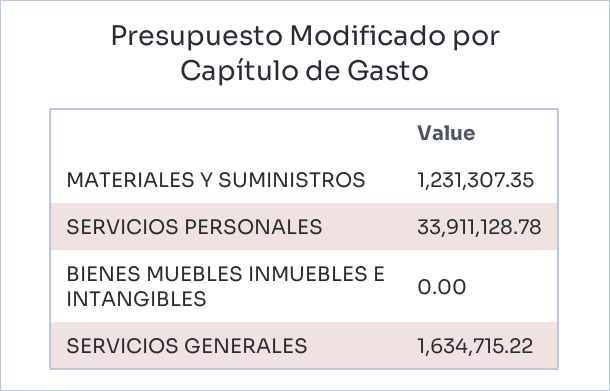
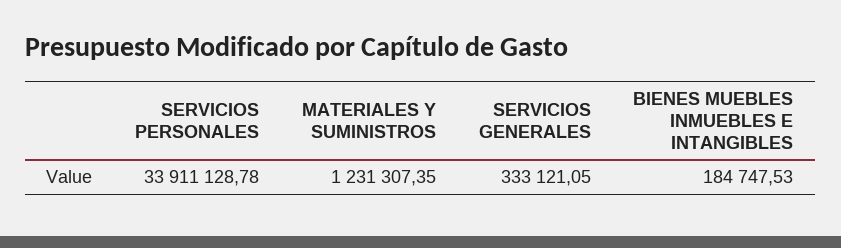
BIENES MUEBLES INMUEBLES E INTANGIBLES: 0 -> 184747.53
SERVICIOS GENERALES: 1634715.22 -> 333121.05

